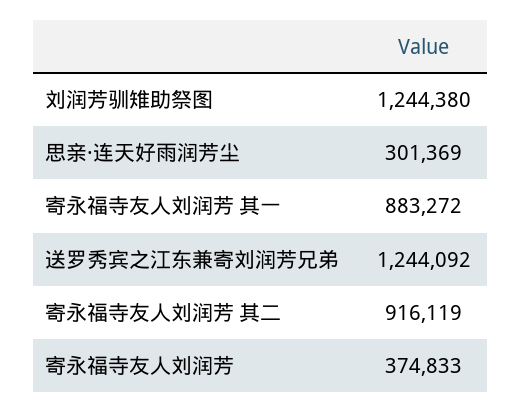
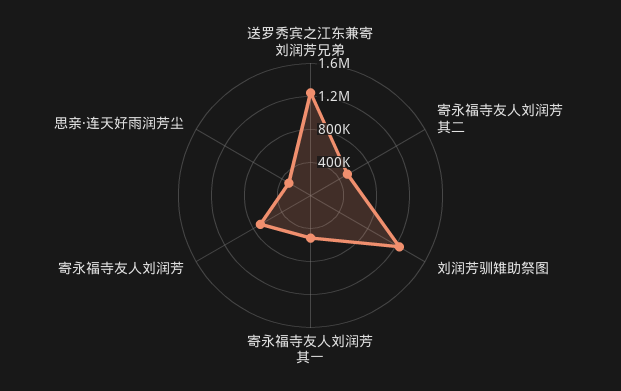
寄永福寺友人刘润芳 其一: 883272 -> 500000
寄永福寺友人刘润芳 其二: 916119 -> 500000
寄永福寺友人刘润芳: 374833 -> 700000

